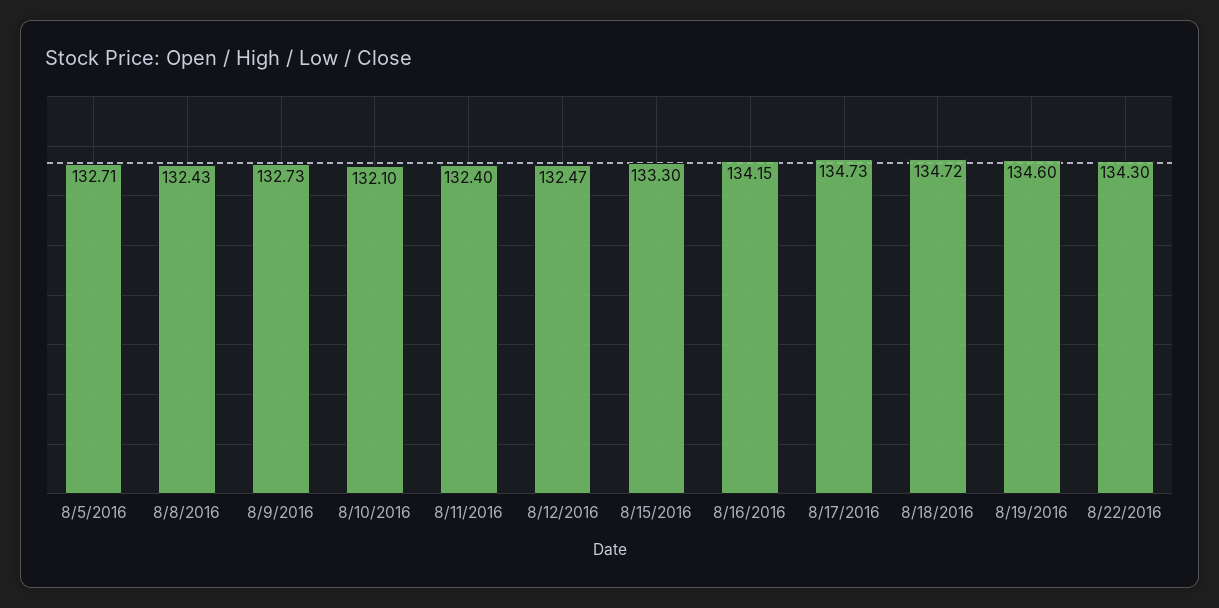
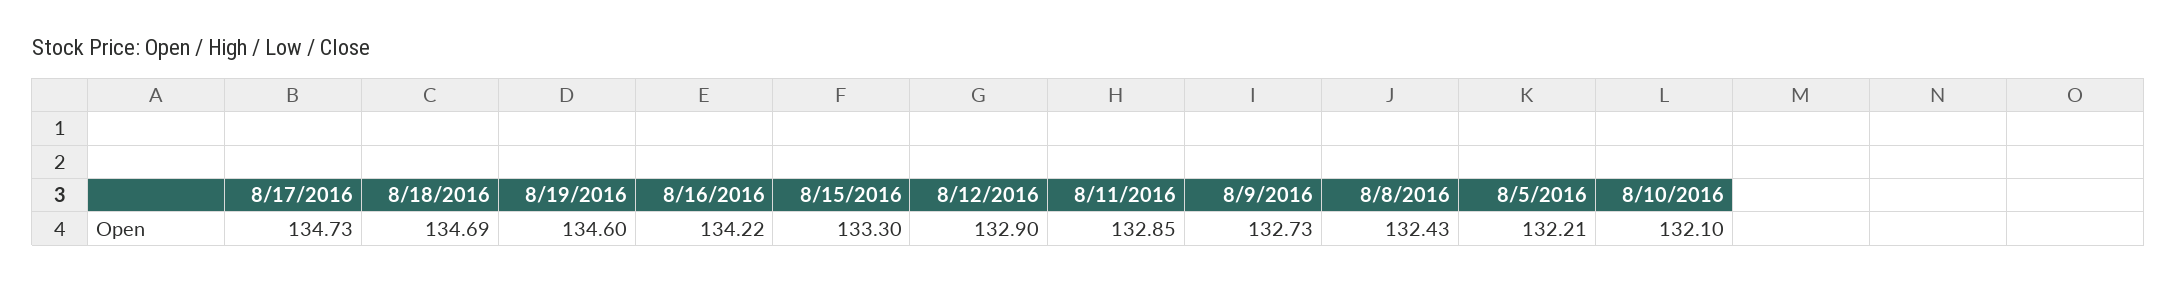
8/5/2016: 132.71 -> 132.21
8/11/2016: 132.4 -> 132.85
8/12/2016: 132.47 -> 132.9
8/16/2016: 134.15 -> 134.22
8/18/2016: 134.72 -> 134.69
8/22/2016: 134.3 -> none

